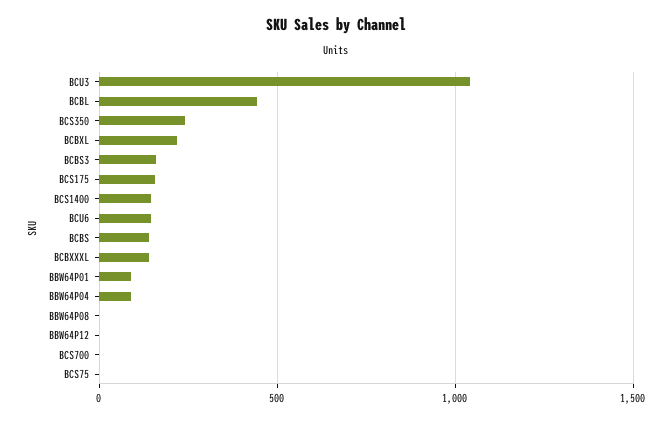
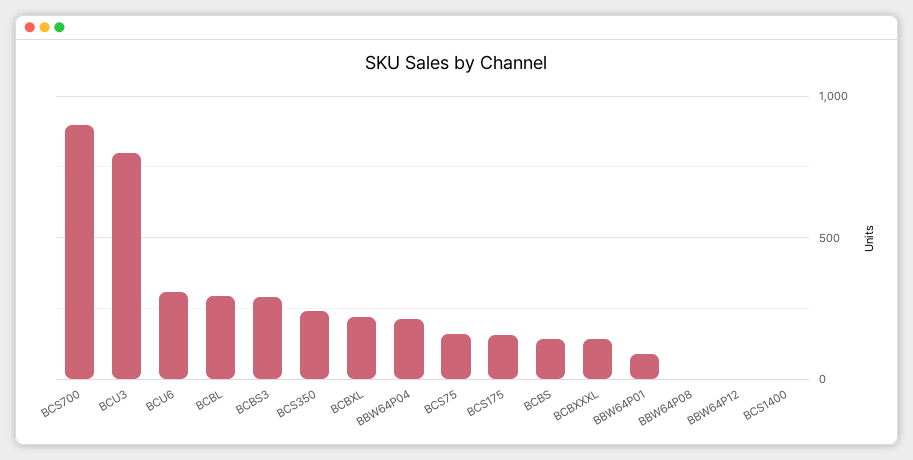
BCU3: 1050 -> 800
BCBL: 450 -> 300
BCBS3: 150 -> 300
BCS1400: 150 -> 0
BCU6: 150 -> 300
BBW64P04: 100 -> 200
BCS700: 0 -> 900
BCS75: 0 -> 150

